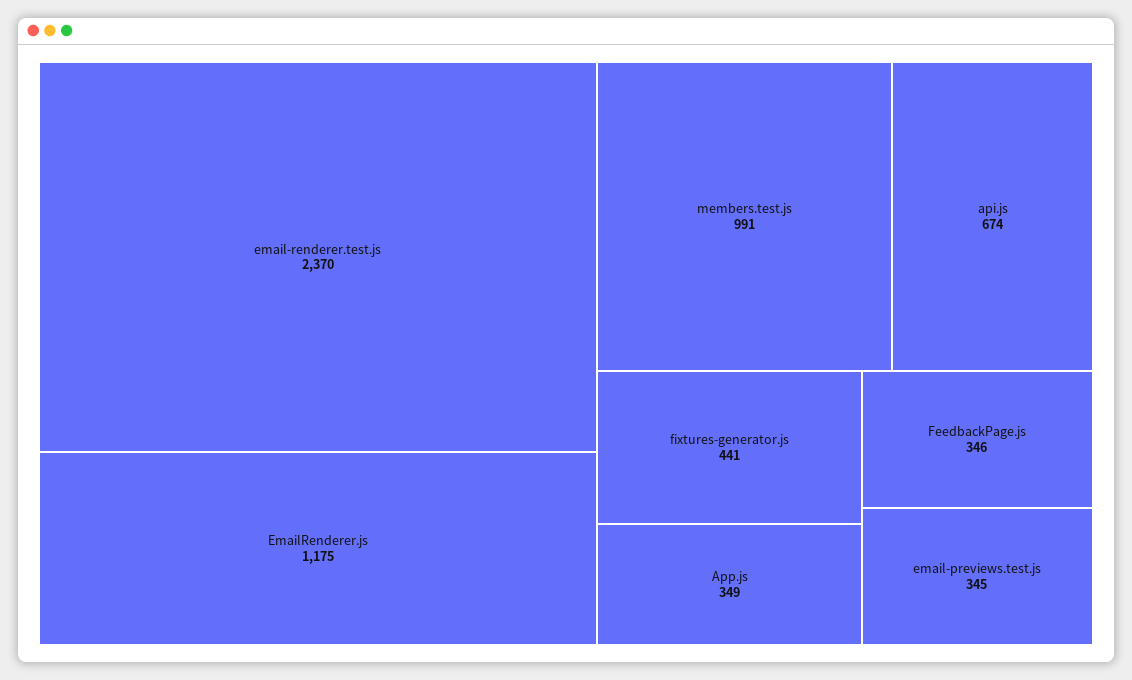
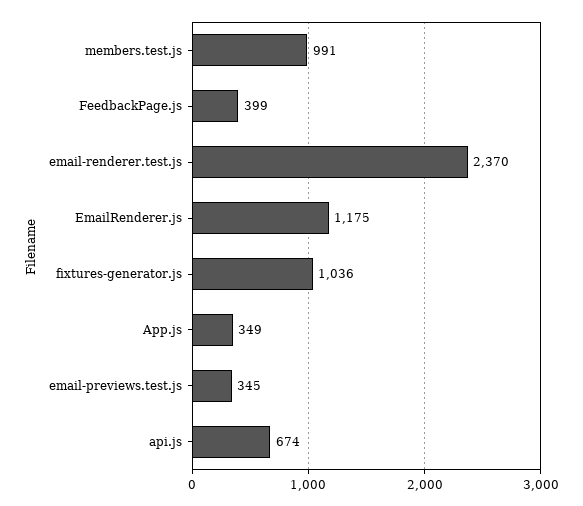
fixtures-generator.js: 441 -> 1036
FeedbackPage.js: 346 -> 399

